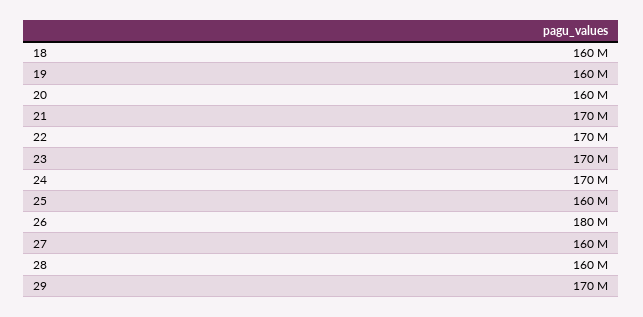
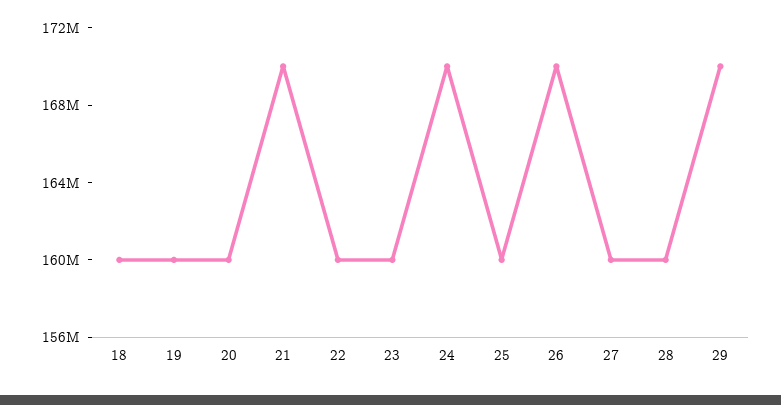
22: 170000000 -> 160000000
23: 170000000 -> 160000000
26: 180000000 -> 170000000

